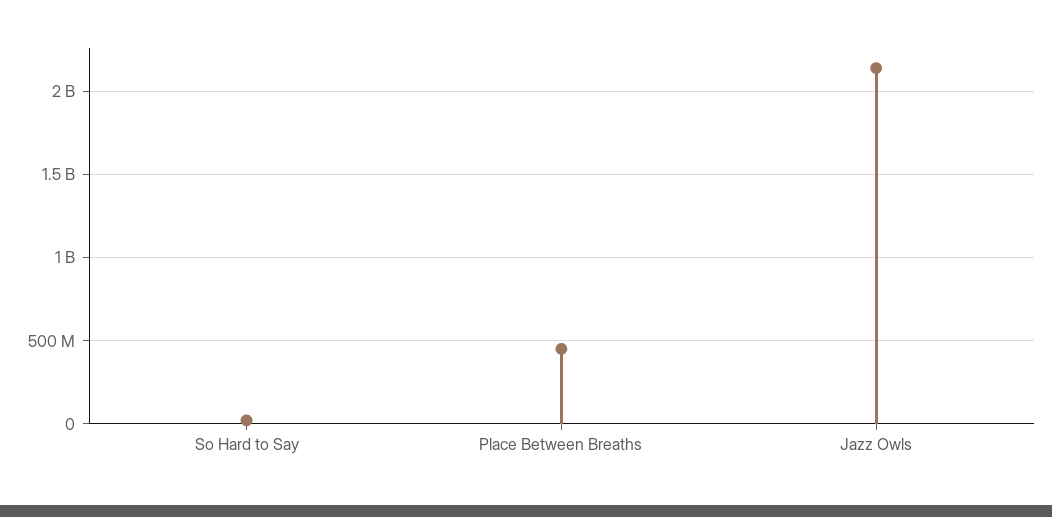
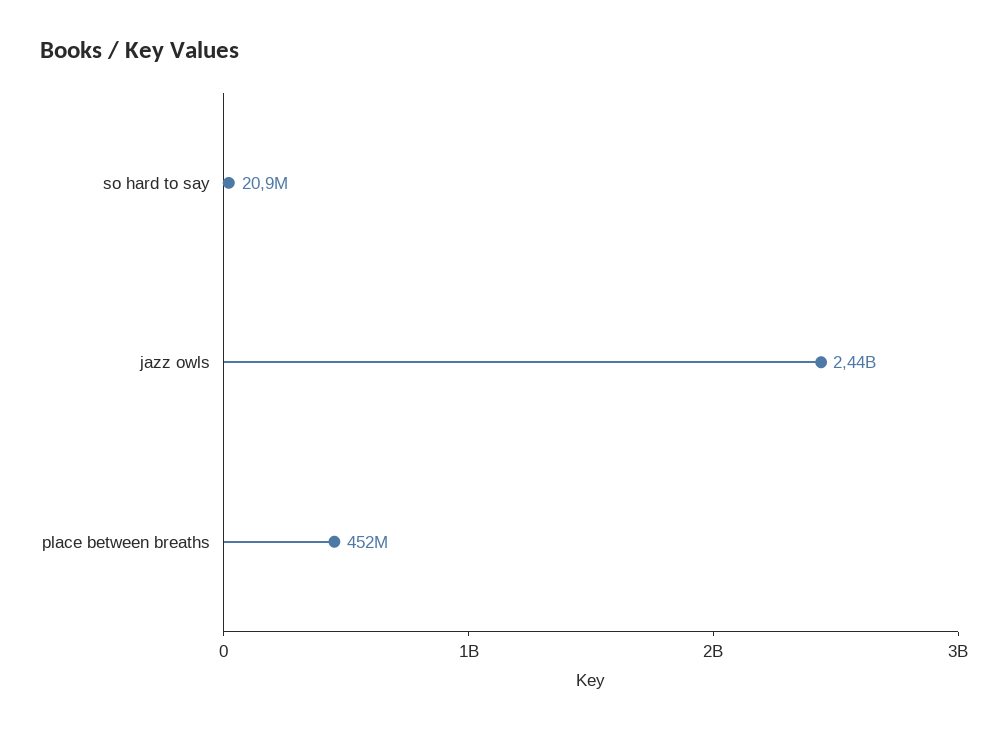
Jazz Owls: 2150000000 -> 2440000000

